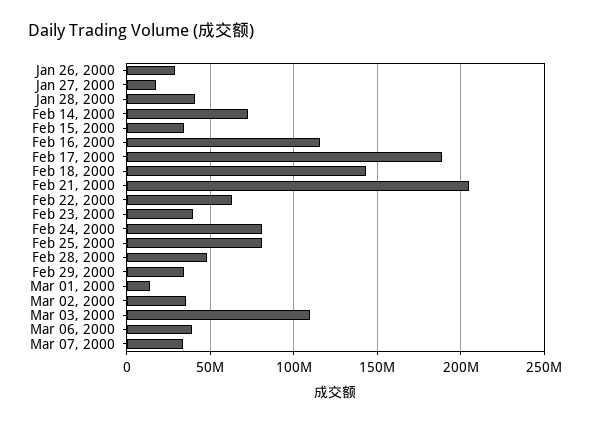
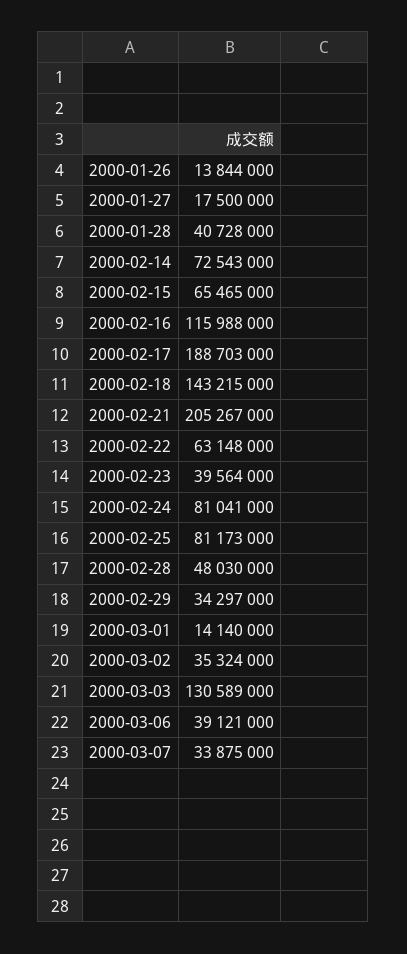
Jan 26, 2000: 30000000 -> 13844000
Feb 15, 2000: 35000000 -> 65465000
Mar 03, 2000: 110000000 -> 130589000

